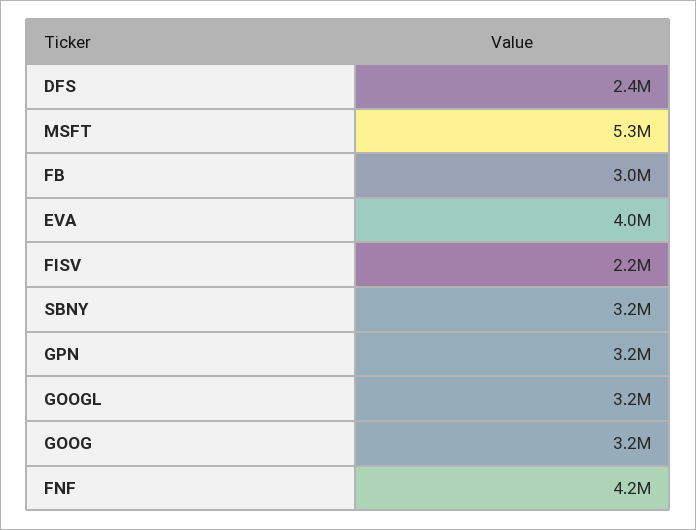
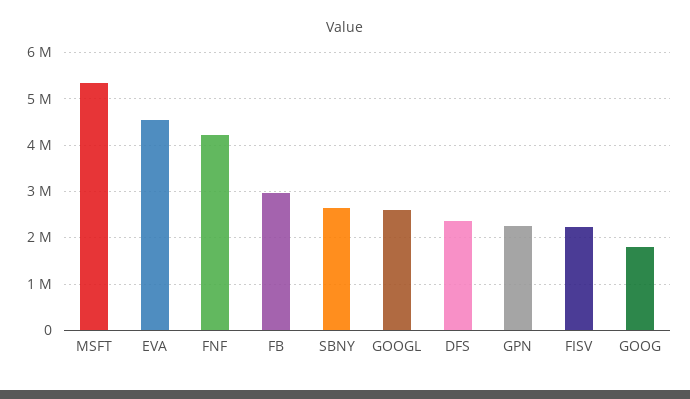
EVA: 4000000 -> 4600000
SBNY: 3200000 -> 2600000
GPN: 3200000 -> 2200000
GOOGL: 3200000 -> 2600000
GOOG: 3200000 -> 1800000

